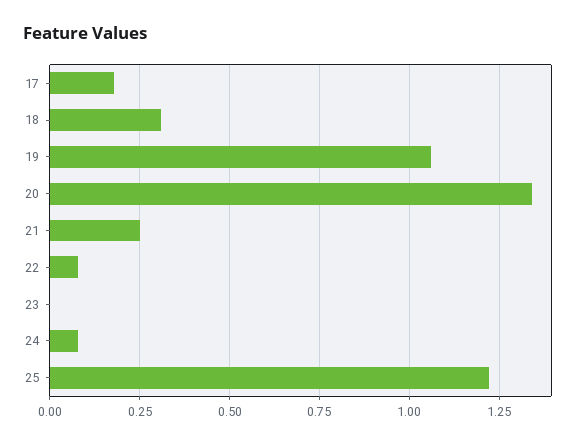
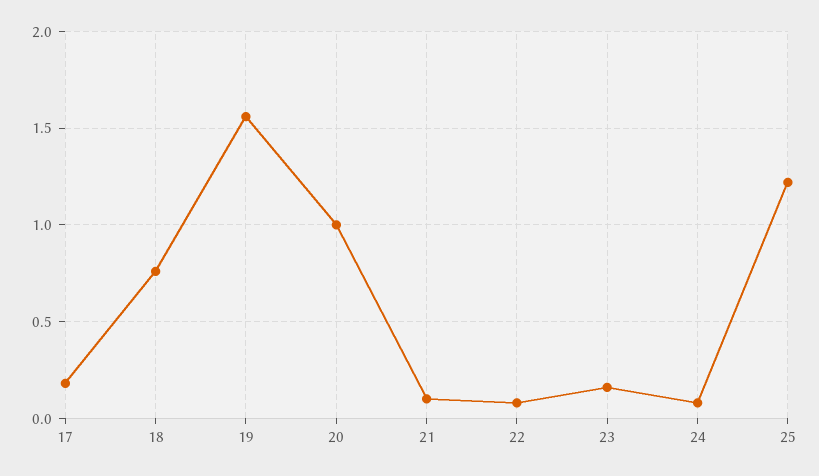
18: 0.3 -> 0.75
19: 1.05 -> 1.55
20: 1.35 -> 1
21: 0.25 -> 0.1
23: 0 -> 0.15

